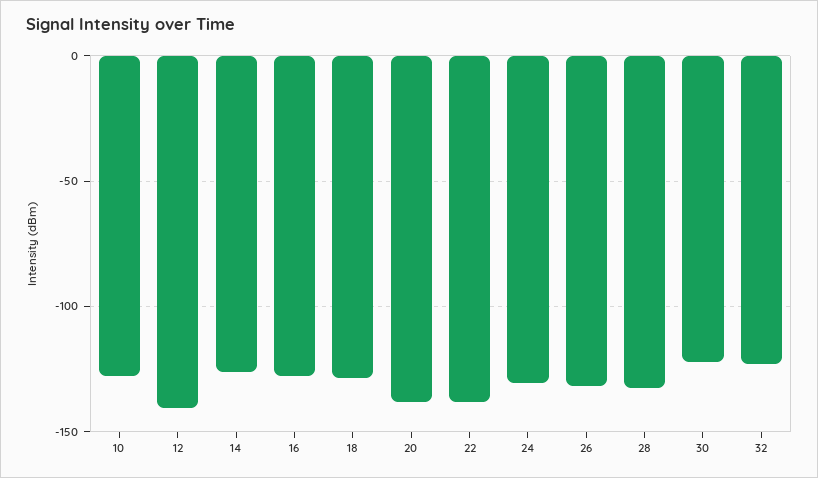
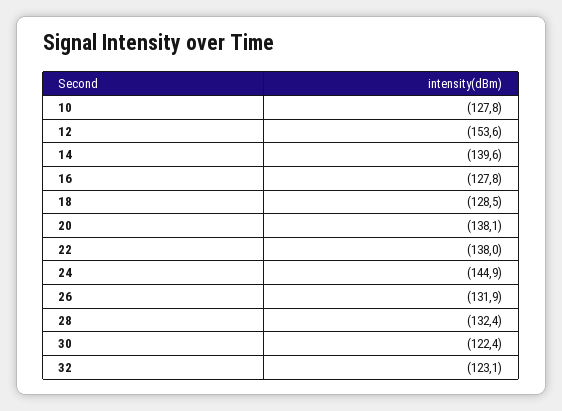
12: -140 -> -153.6
14: -125 -> -139.6
24: -130 -> -144.9

